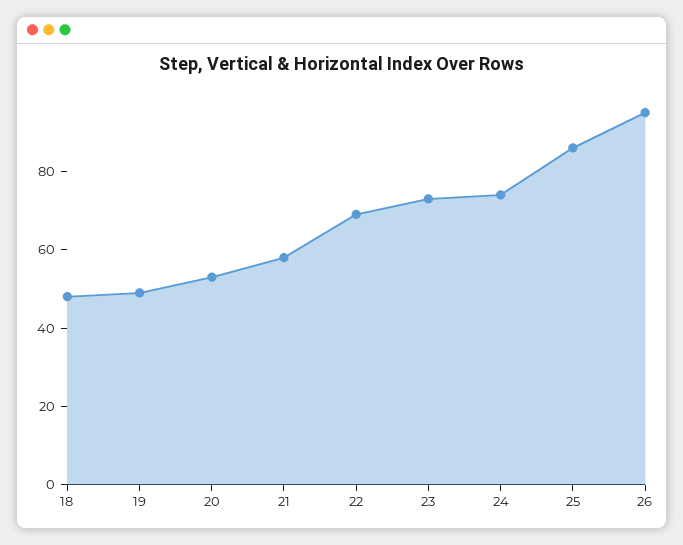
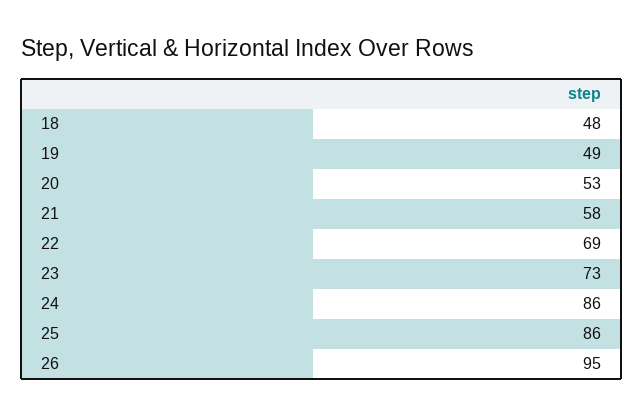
24: 75 -> 86

